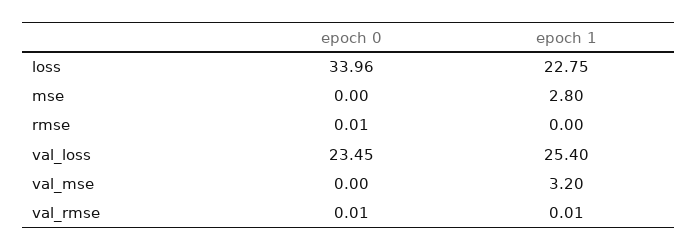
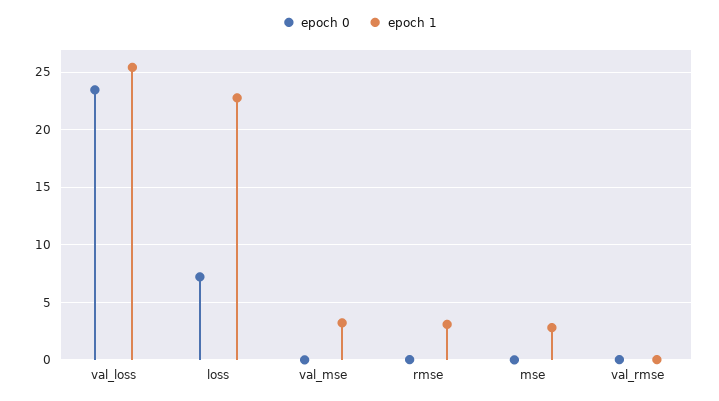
epoch 0, loss: 33.96 -> 7
epoch 1, rmse: 0 -> 3

